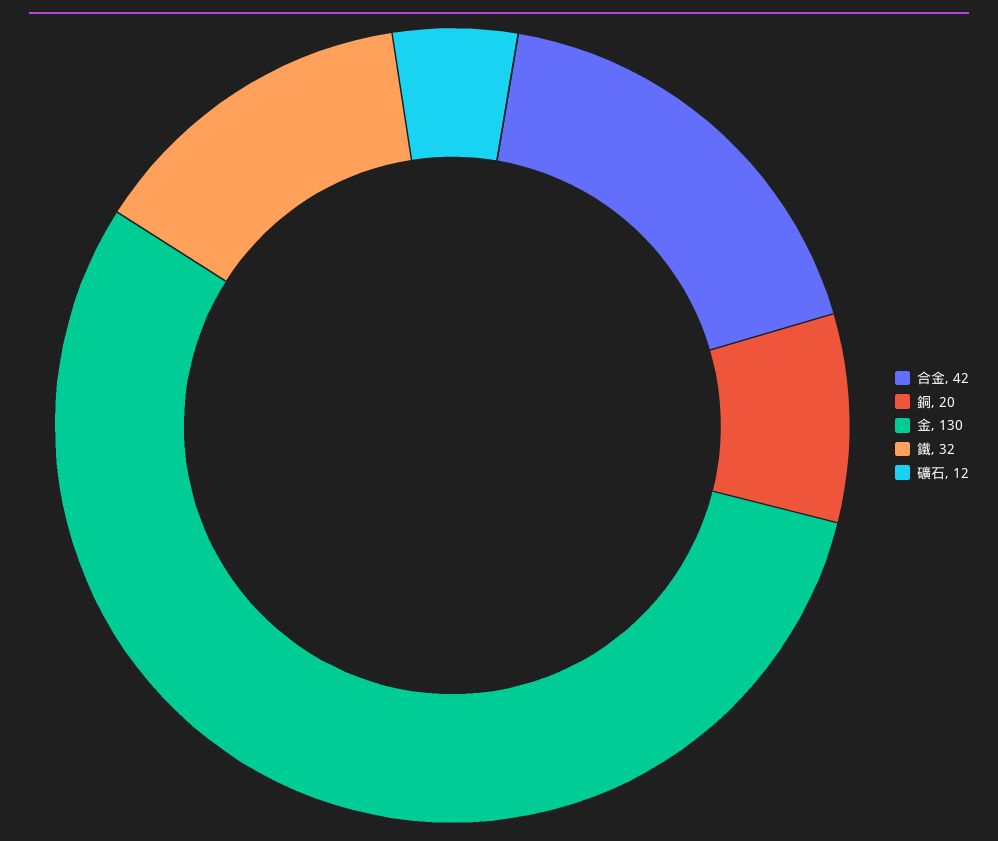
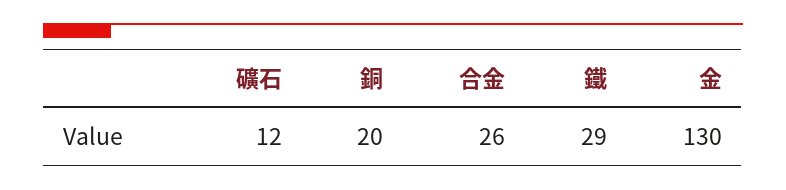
合金: 42 -> 26
鐵: 32 -> 29

